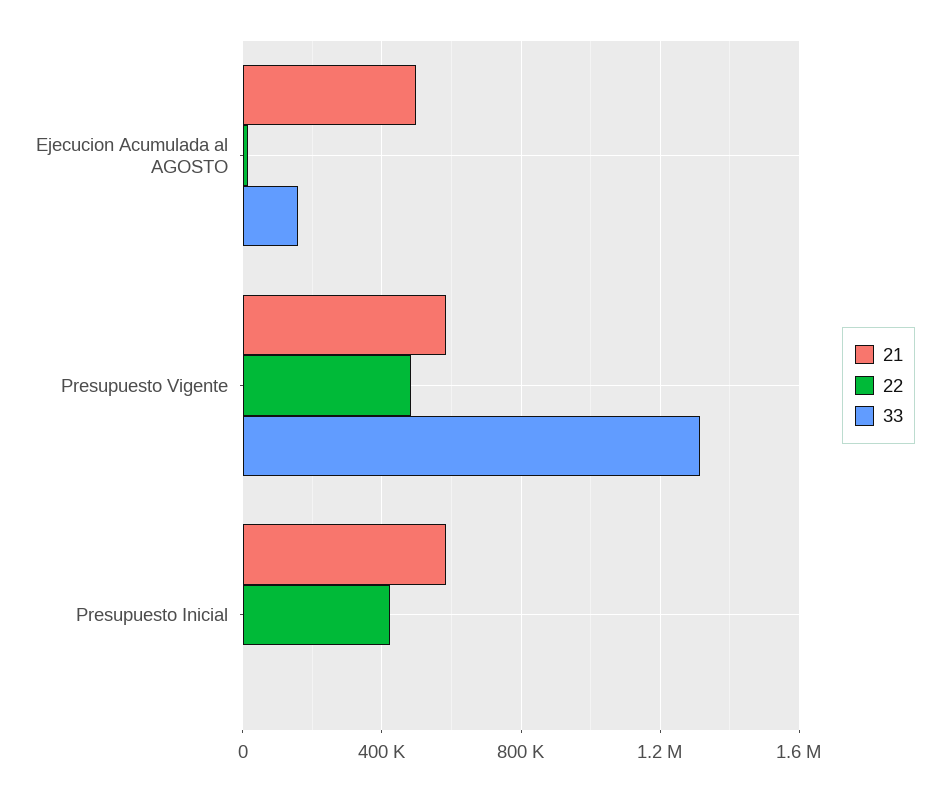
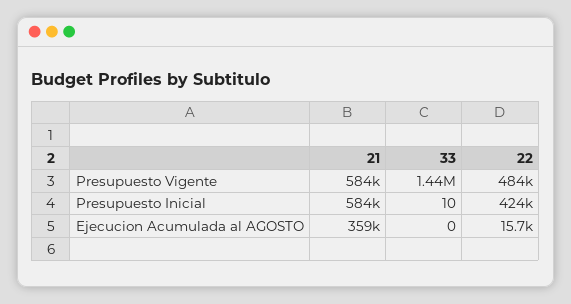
21, Ejecucion Acumulada al AGOSTO: 500000 -> 359000
33, Ejecucion Acumulada al AGOSTO: 150000 -> 0
33, Presupuesto Vigente: 1300000 -> 1440000

